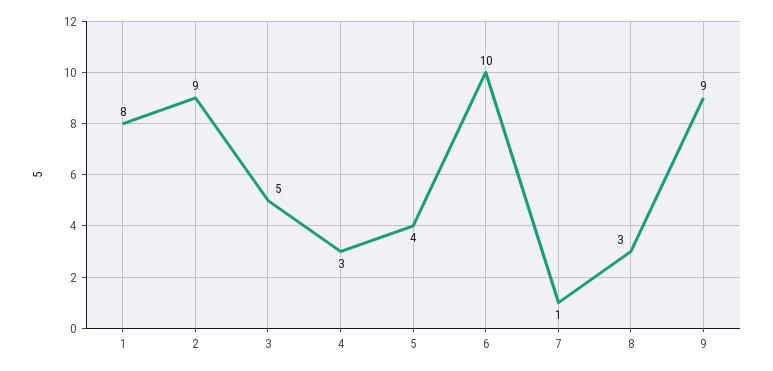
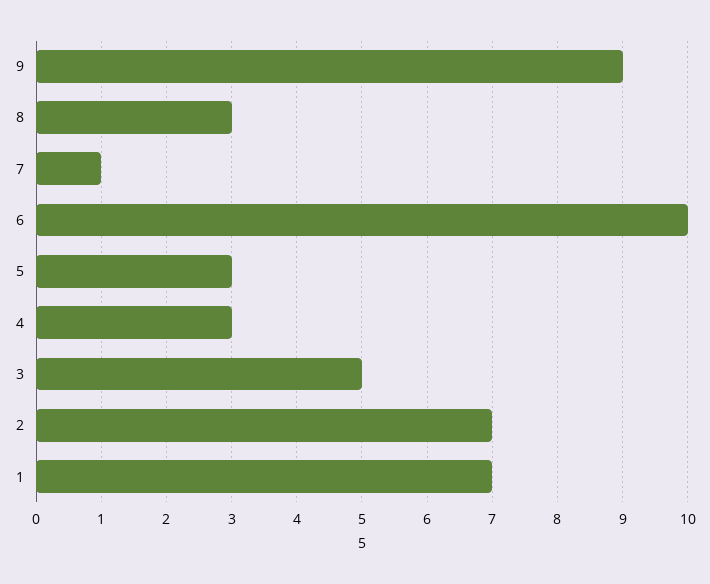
1: 8 -> 7
2: 9 -> 7
5: 4 -> 3

